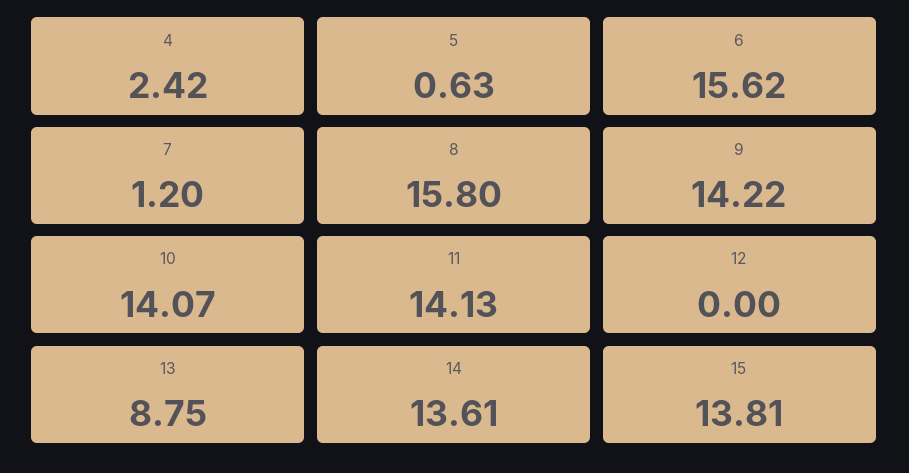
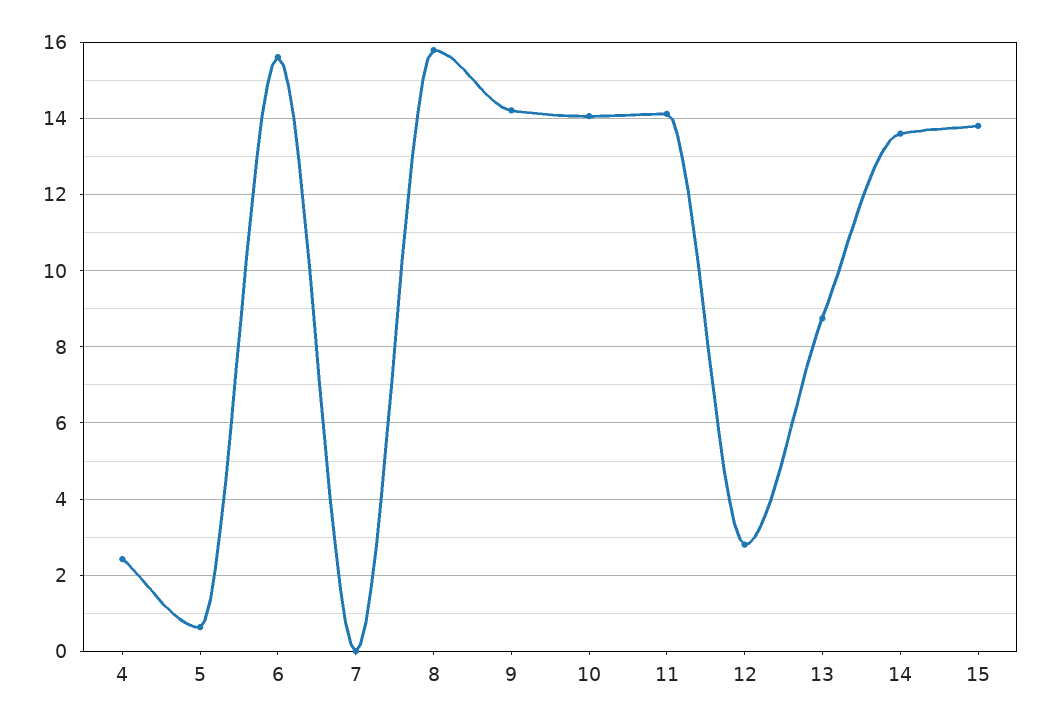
7: 1.2 -> 0
12: 0 -> 2.8

